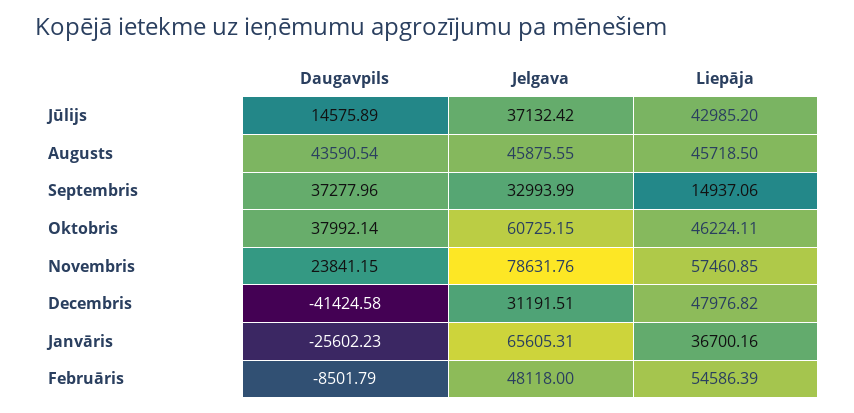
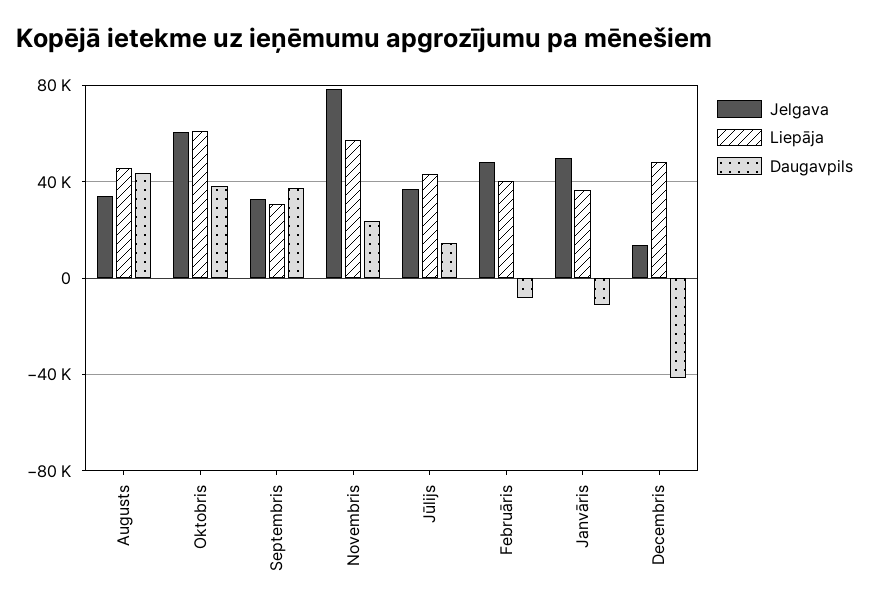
Jelgava, Augusts: 45875.55 -> 35000
Liepāja, Septembris: 14937.06 -> 30000
Liepāja, Oktobris: 46224.11 -> 60000
Jelgava, Decembris: 31191.51 -> 15000
Daugavpils, Janvāris: -25602.23 -> -10000
Jelgava, Janvāris: 65605.31 -> 50000
Liepāja, Februāris: 54586.39 -> 40000

